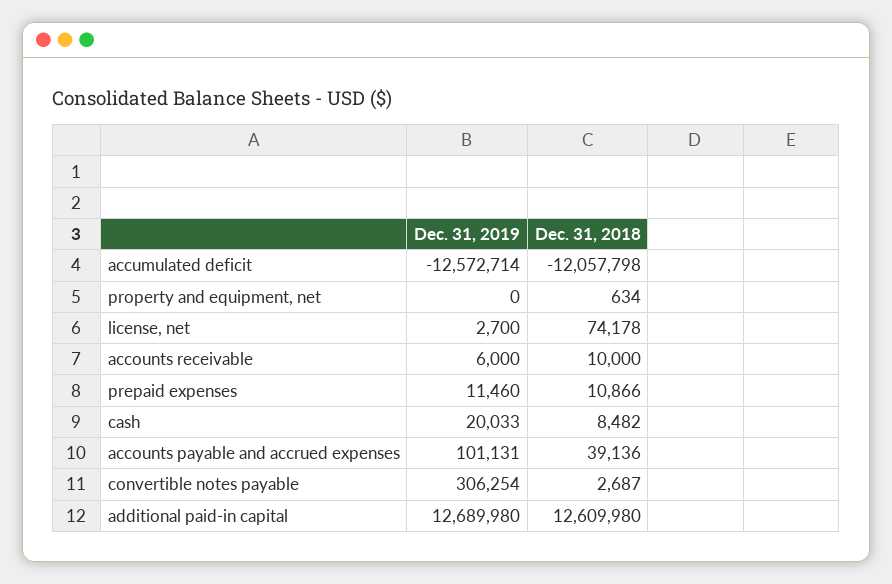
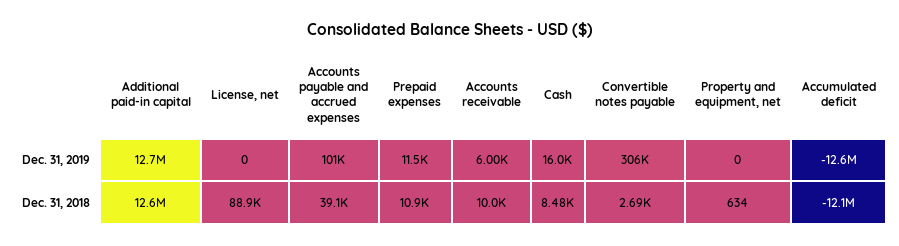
Dec. 31, 2019, license, net: 2700 -> 0
Dec. 31, 2018, license, net: 74178 -> 88900
Dec. 31, 2019, cash: 20033 -> 16000

